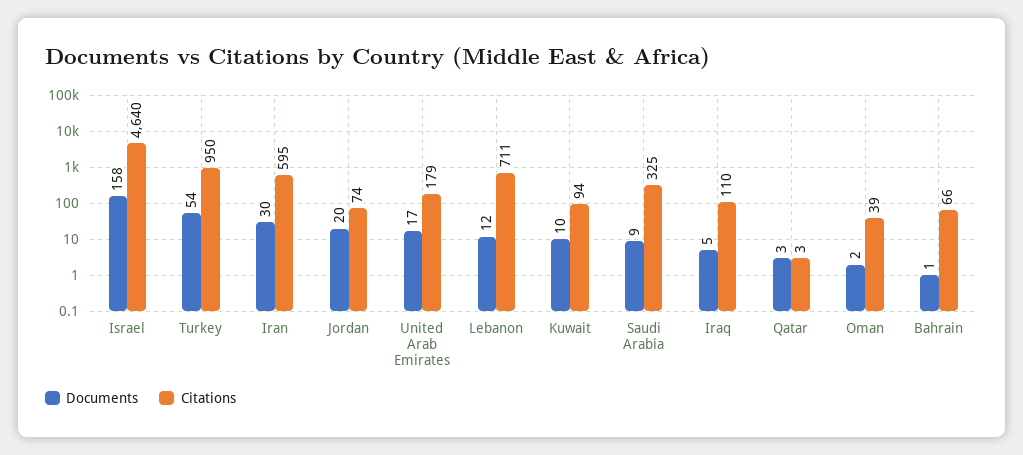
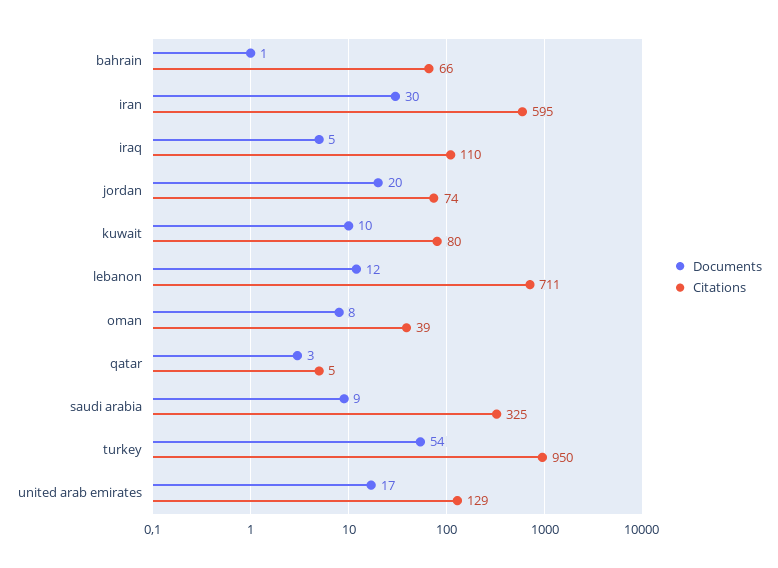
Documents, Israel: 158 -> none
Citations, Israel: 4640 -> none
Citations, United Arab Emirates: 179 -> 129
Citations, Kuwait: 94 -> 80
Citations, Qatar: 3 -> 5
Documents, Oman: 2 -> 8

